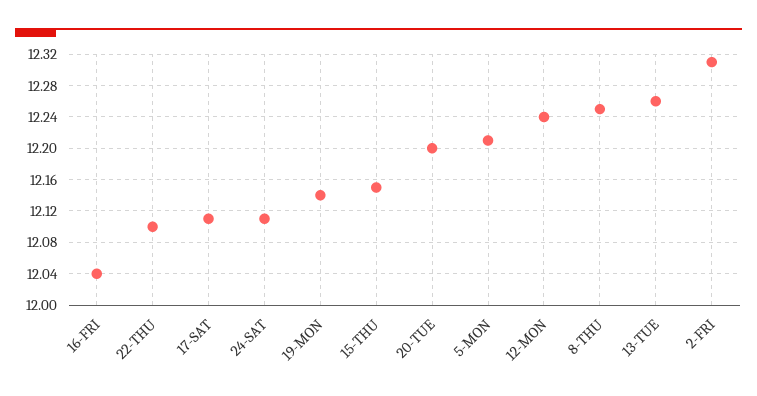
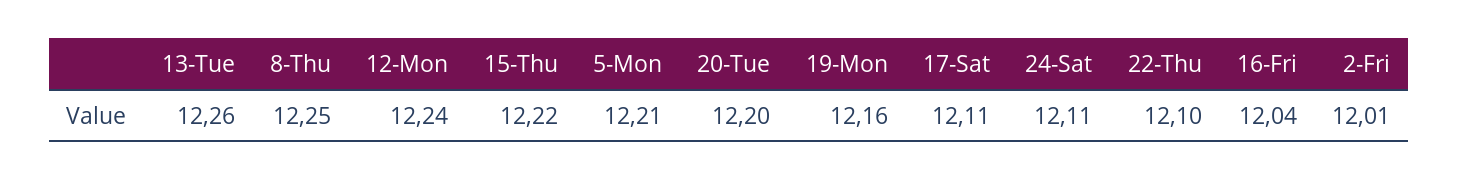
19-MON: 12.14 -> 12.16
15-THU: 12.15 -> 12.22
2-FRI: 12.31 -> 12.01

